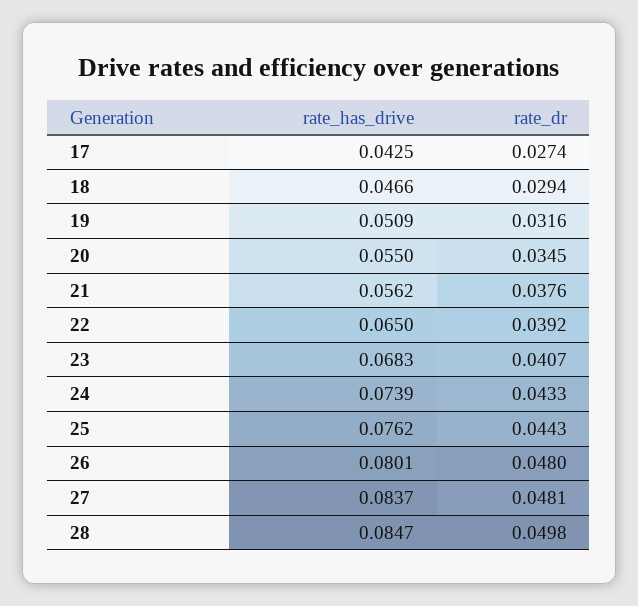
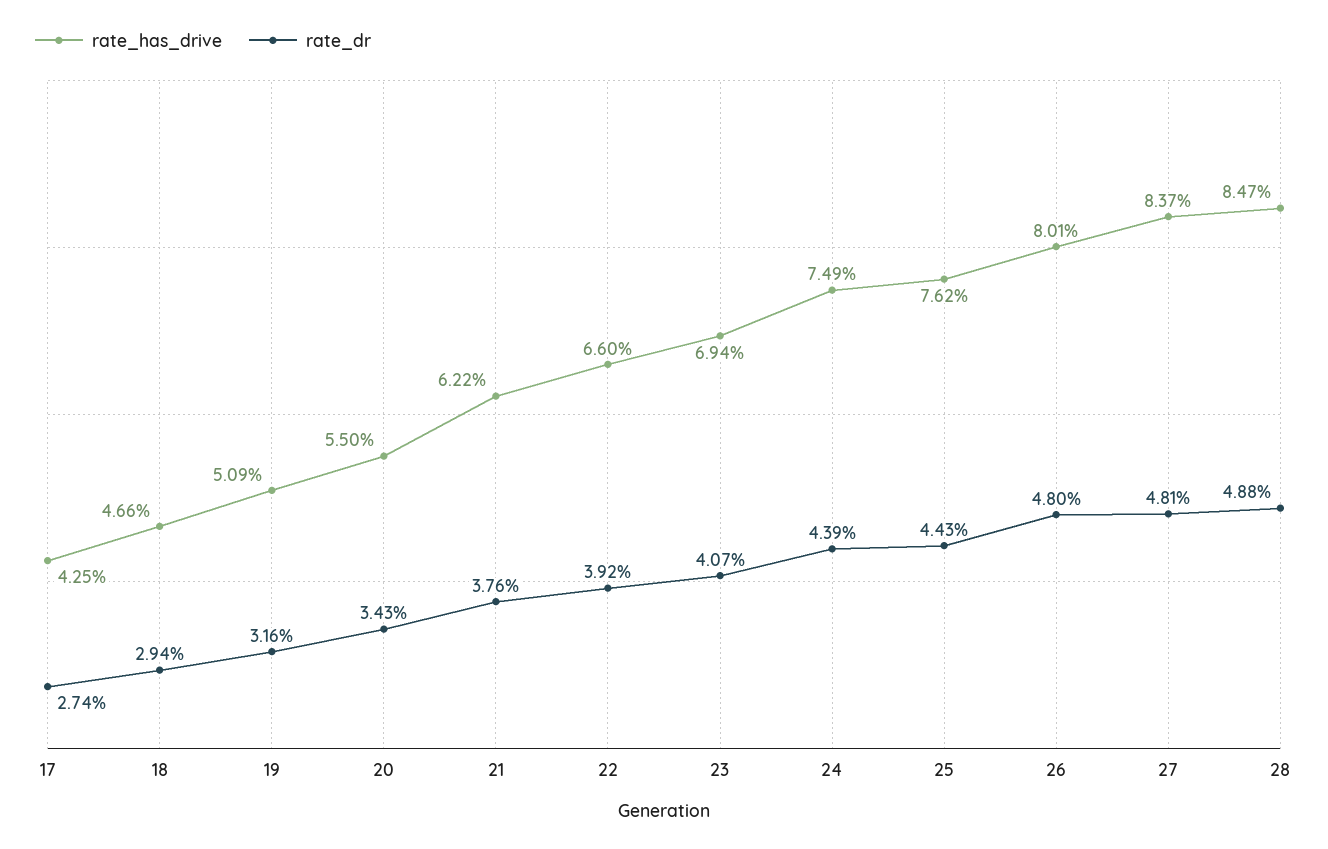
rate_dr, 20: 0.0345 -> 0.0343
rate_has_drive, 21: 0.0562 -> 0.0622
rate_has_drive, 22: 0.065 -> 0.066
rate_has_drive, 23: 0.0683 -> 0.0694
rate_has_drive, 24: 0.0739 -> 0.0749
rate_dr, 24: 0.0433 -> 0.0439
rate_dr, 28: 0.0498 -> 0.0488

